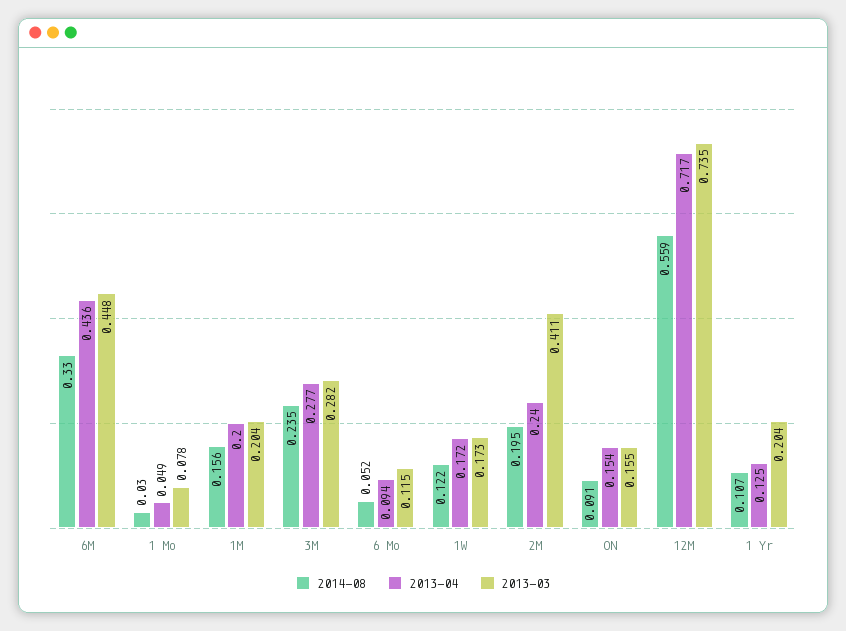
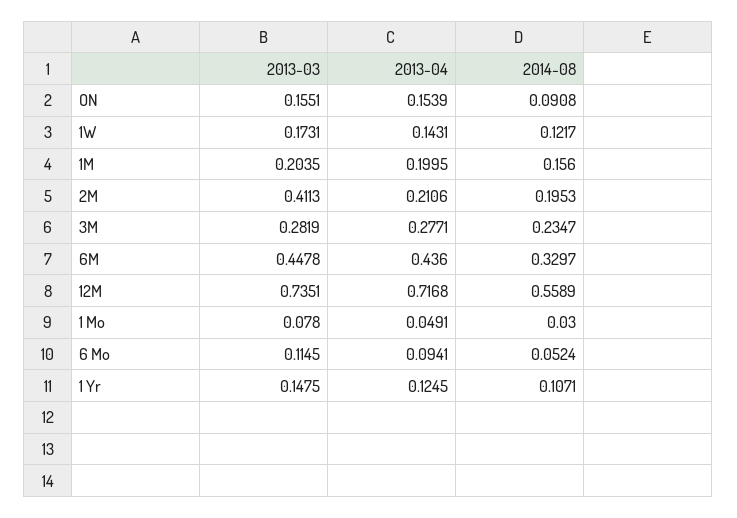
2013-04, 1W: 0.172 -> 0.1431
2013-04, 2M: 0.24 -> 0.2106
2013-03, 1 Yr: 0.204 -> 0.1475

